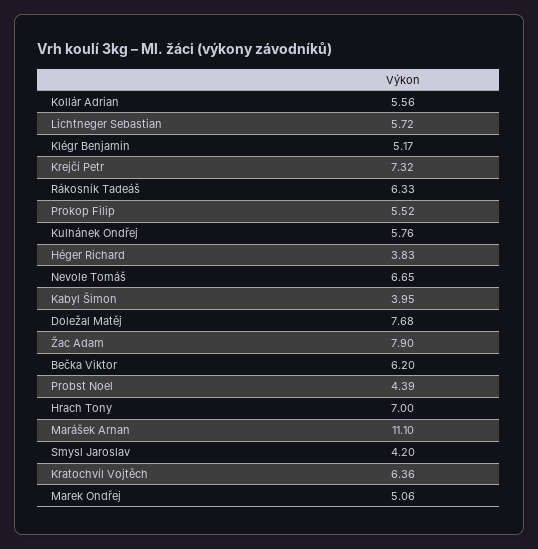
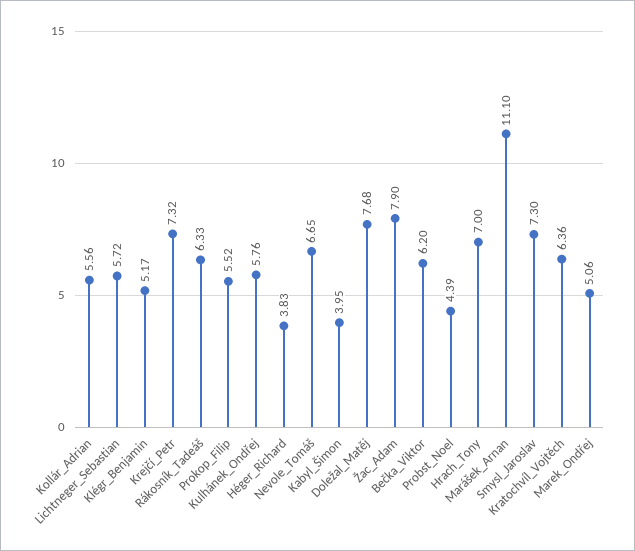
Smysl Jaroslav: 4.2 -> 7.3

